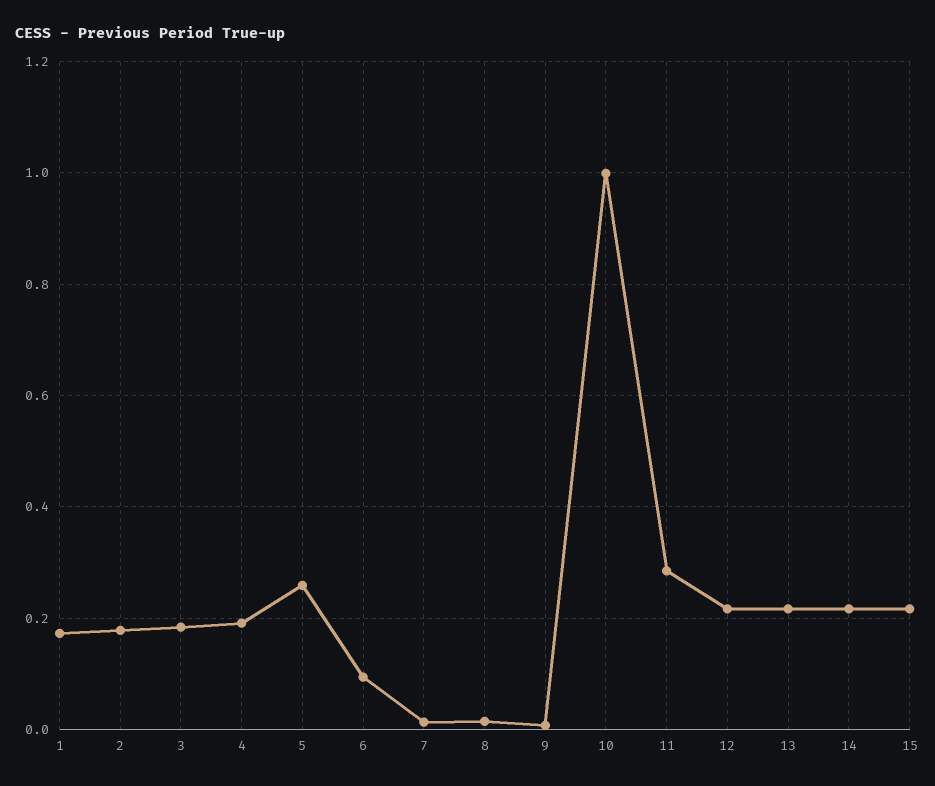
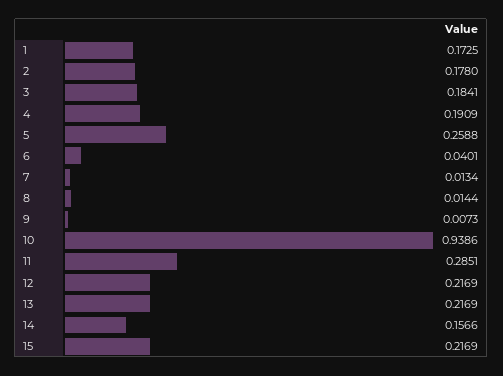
6: 0.1 -> 0.0401
10: 1 -> 0.9386
14: 0.22 -> 0.1566

